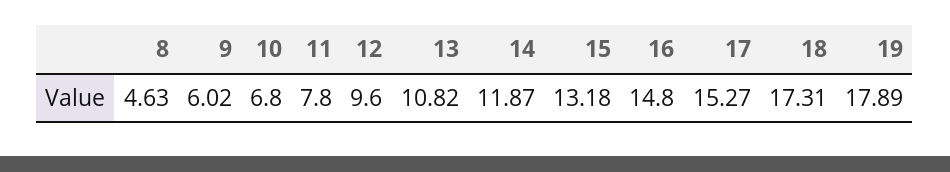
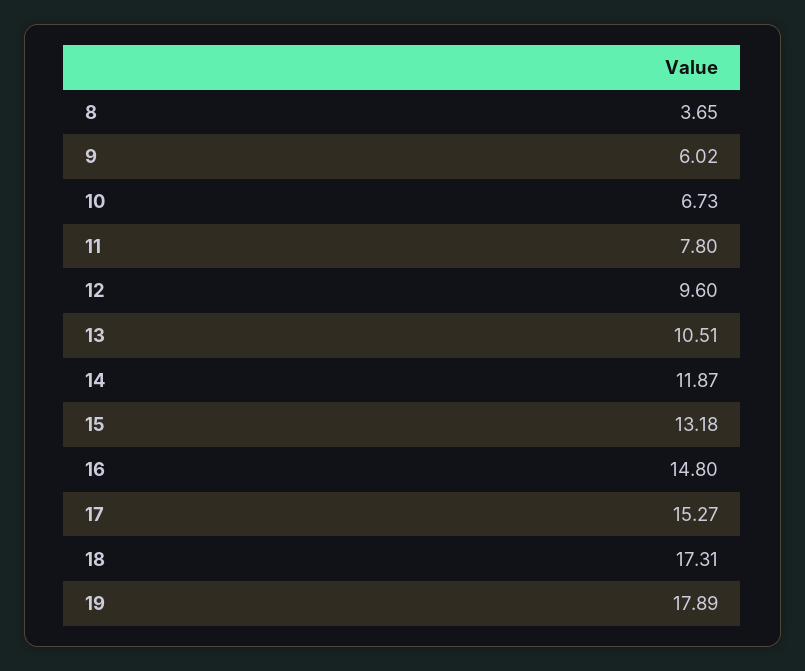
8: 4.63 -> 3.65
10: 6.8 -> 6.73
13: 10.82 -> 10.51

